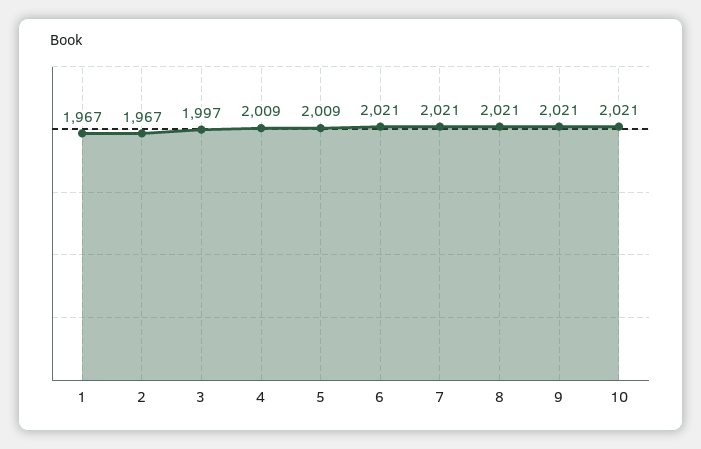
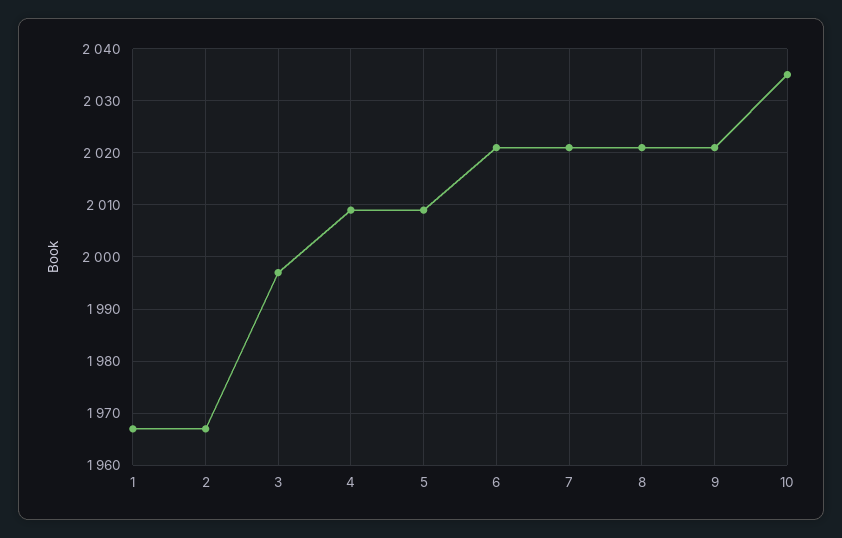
10: 2021 -> 2035

